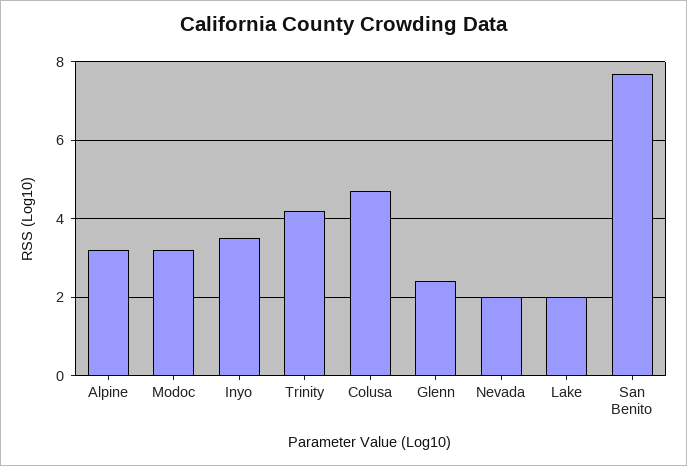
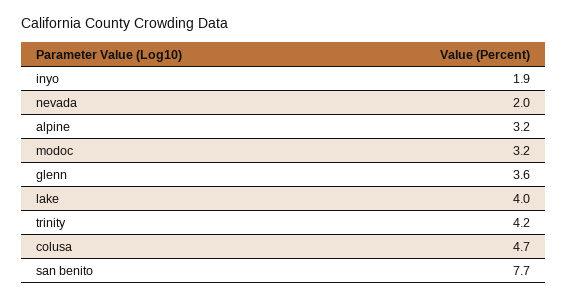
Inyo: 3.5 -> 1.9
Glenn: 2.5 -> 3.6
Lake: 2 -> 4

